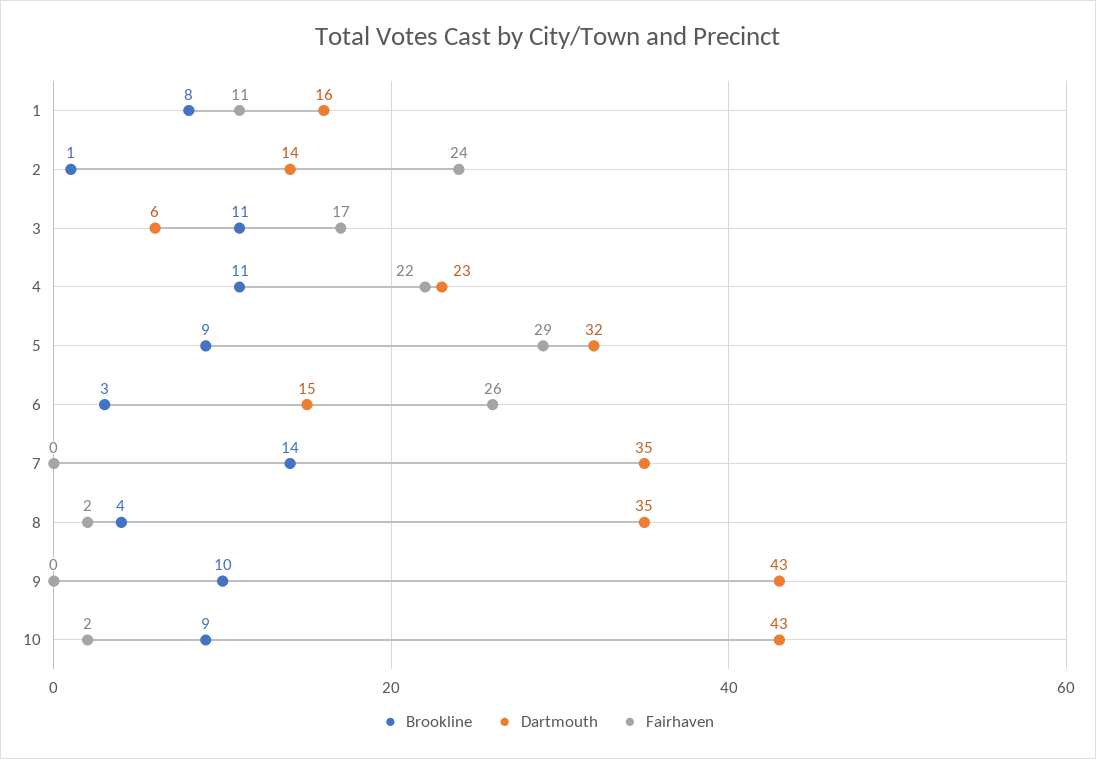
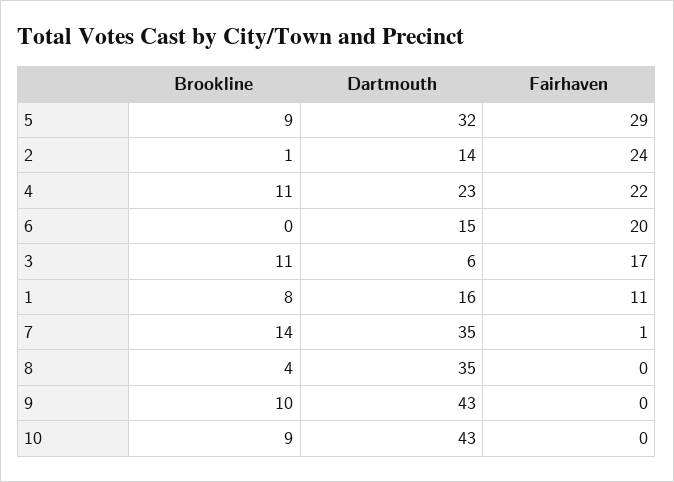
Brookline, 6: 3 -> 0
Fairhaven, 6: 26 -> 20
Fairhaven, 7: 0 -> 1
Fairhaven, 8: 2 -> 0
Fairhaven, 10: 2 -> 0

